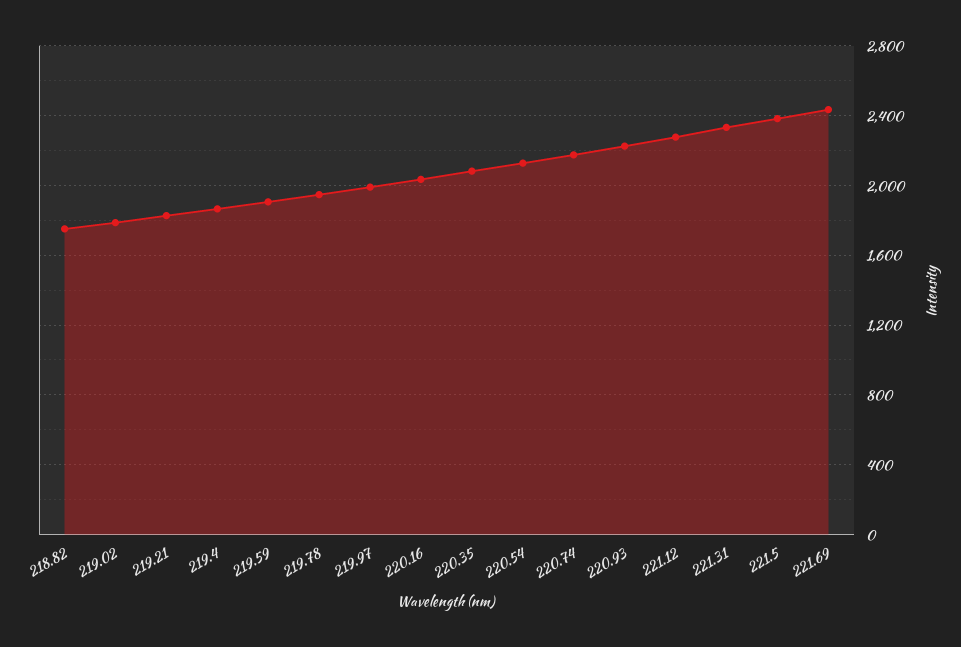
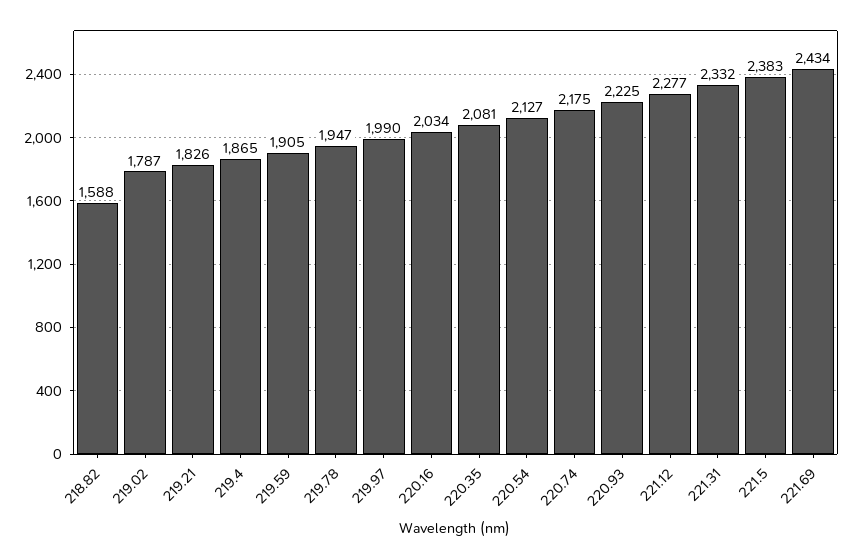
218.82: 1750 -> 1588

